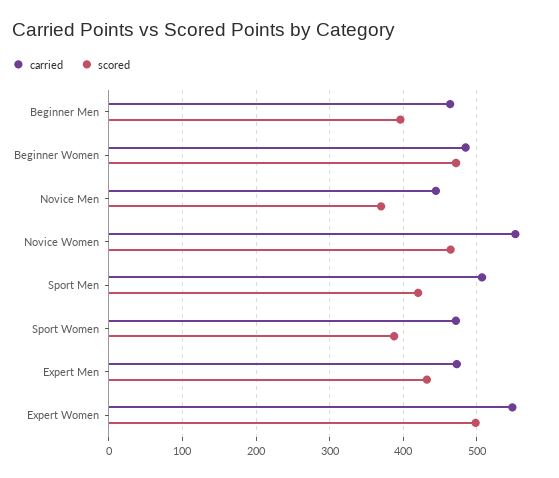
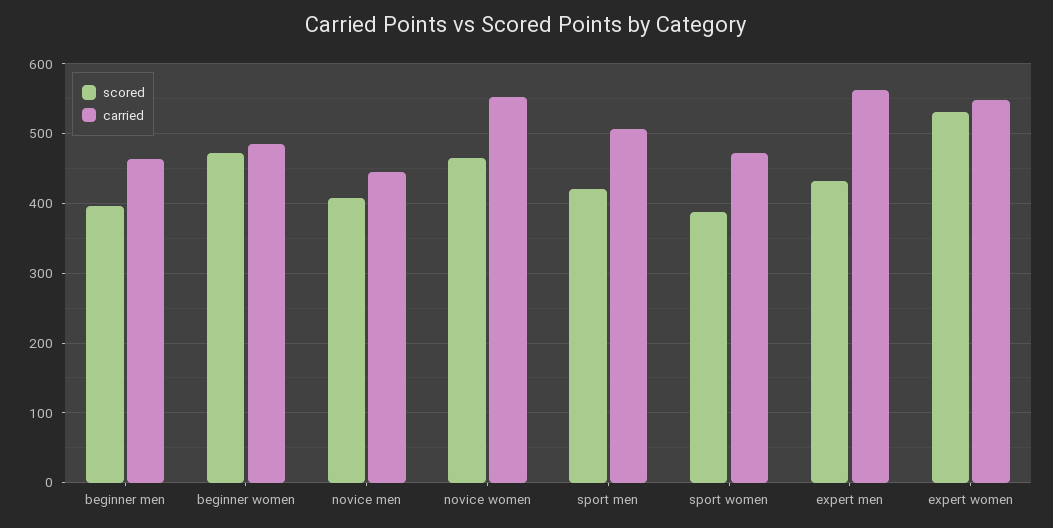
scored, Novice Men: 370 -> 410
carried, Expert Men: 470 -> 560
scored, Expert Women: 500 -> 530

